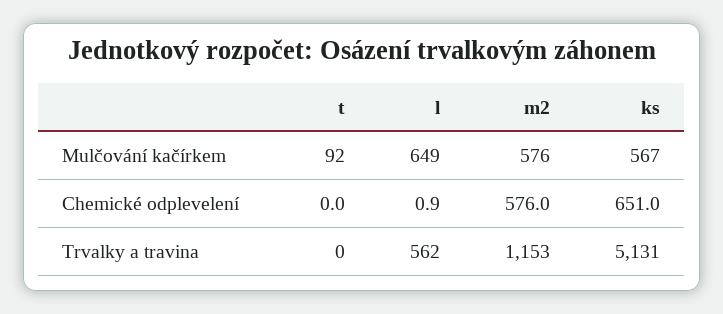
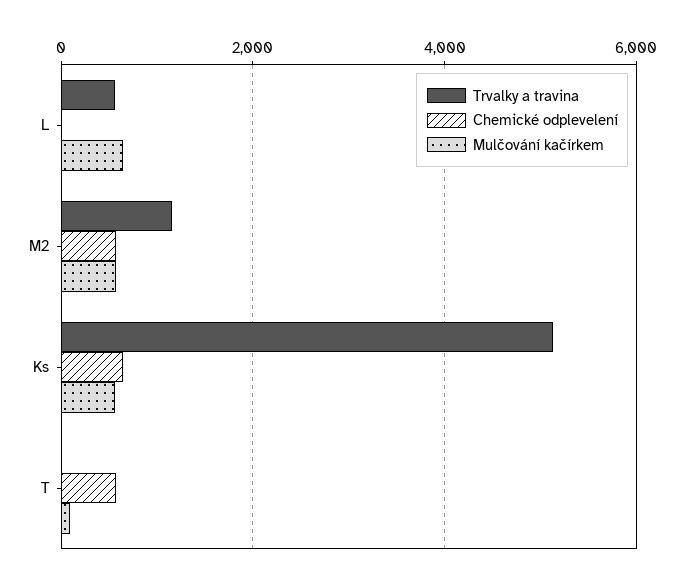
Chemické odplevelení, t: 0 -> 600

